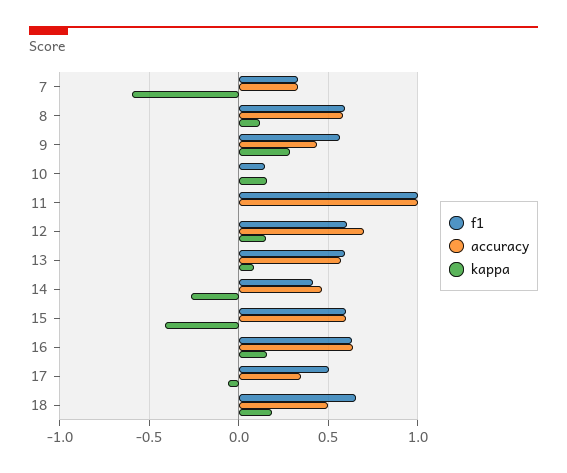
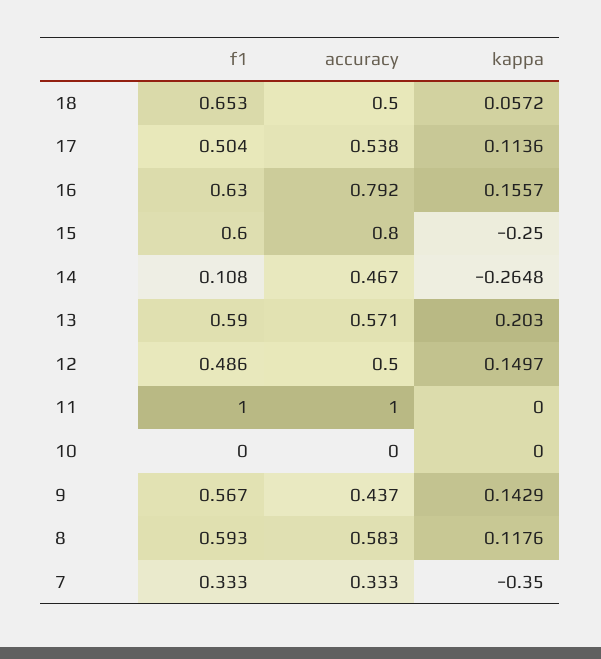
kappa, 7: -0.6 -> -0.35
kappa, 9: 0.3 -> 0.1429
f1, 10: 0.15 -> 0
kappa, 10: 0.15 -> 0
f1, 12: 0.6 -> 0.486
accuracy, 12: 0.7 -> 0.5
kappa, 13: 0.1 -> 0.203
f1, 14: 0.4 -> 0.108
accuracy, 15: 0.6 -> 0.8
kappa, 15: -0.4 -> -0.25
accuracy, 16: 0.65 -> 0.792
accuracy, 17: 0.35 -> 0.538
kappa, 17: -0.05 -> 0.1136
kappa, 18: 0.2 -> 0.0572

